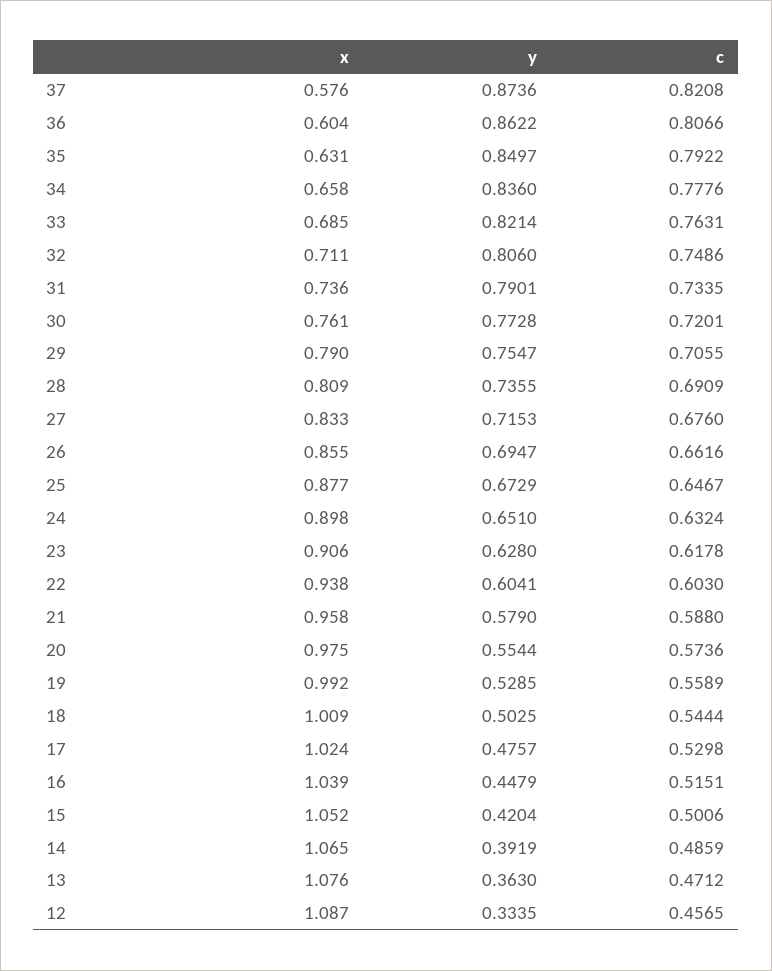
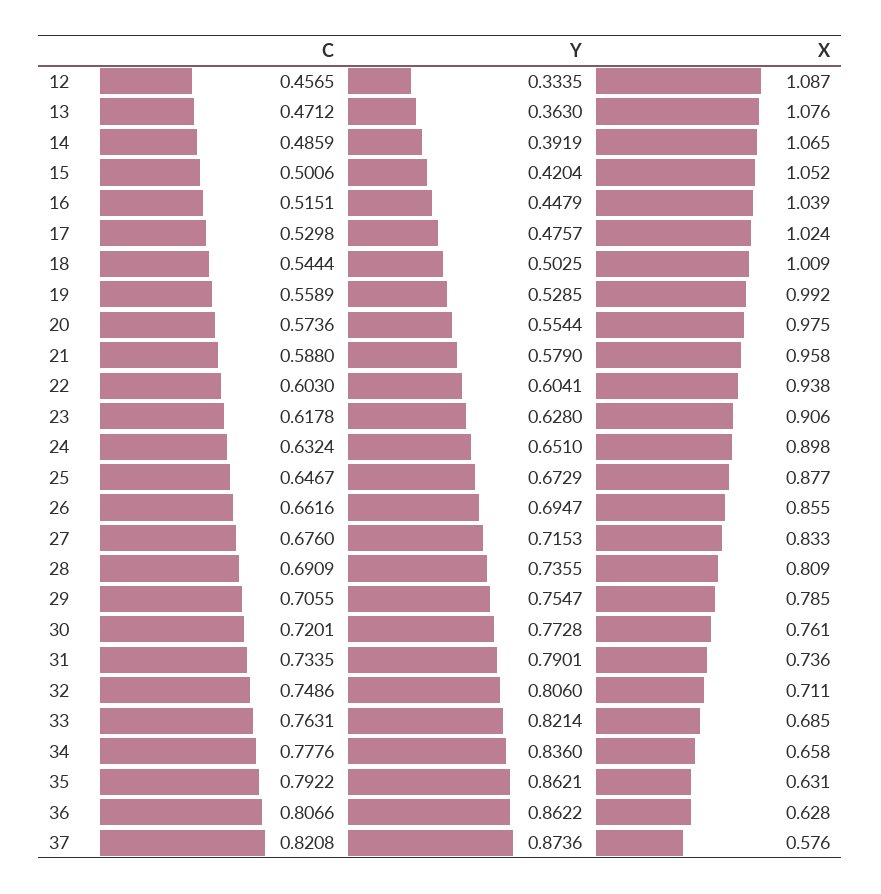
x, 36: 0.604 -> 0.628
y, 35: 0.8497 -> 0.8621
x, 29: 0.79 -> 0.785

